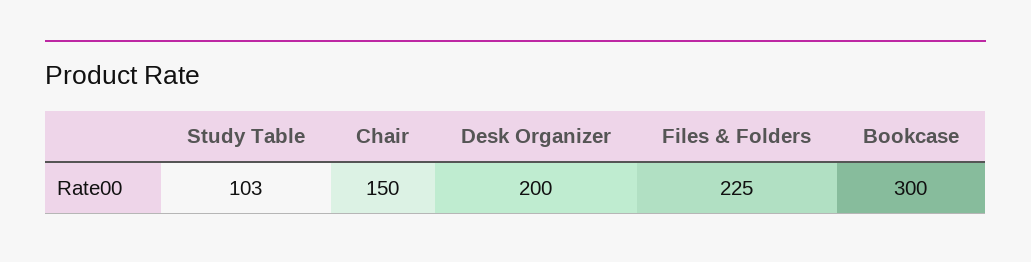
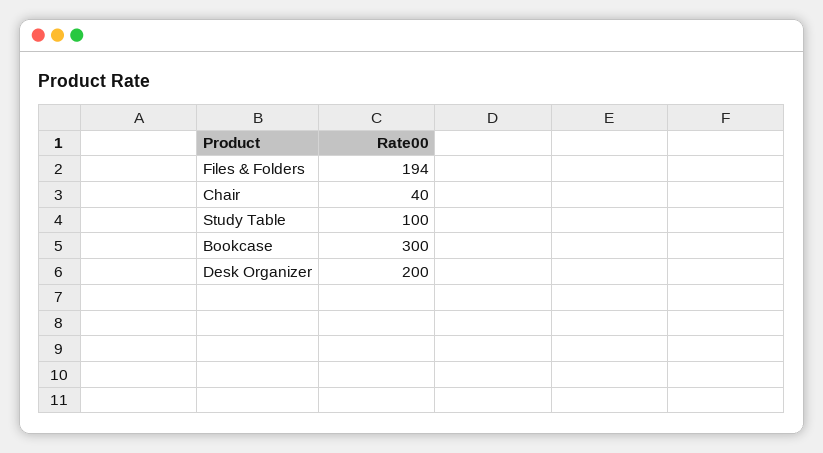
Study Table: 103 -> 100
Chair: 150 -> 40
Files & Folders: 225 -> 194

